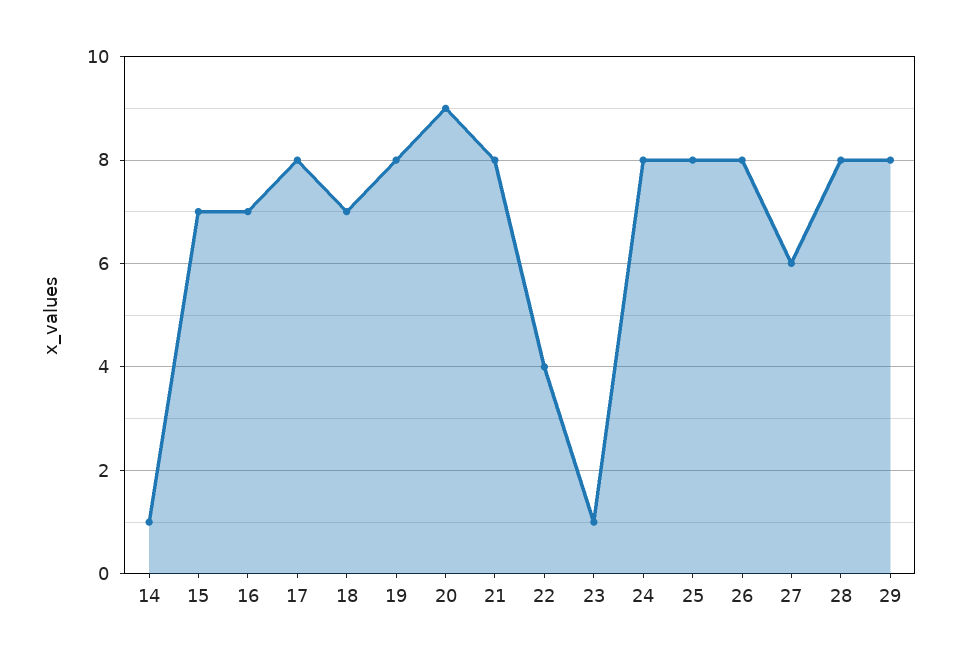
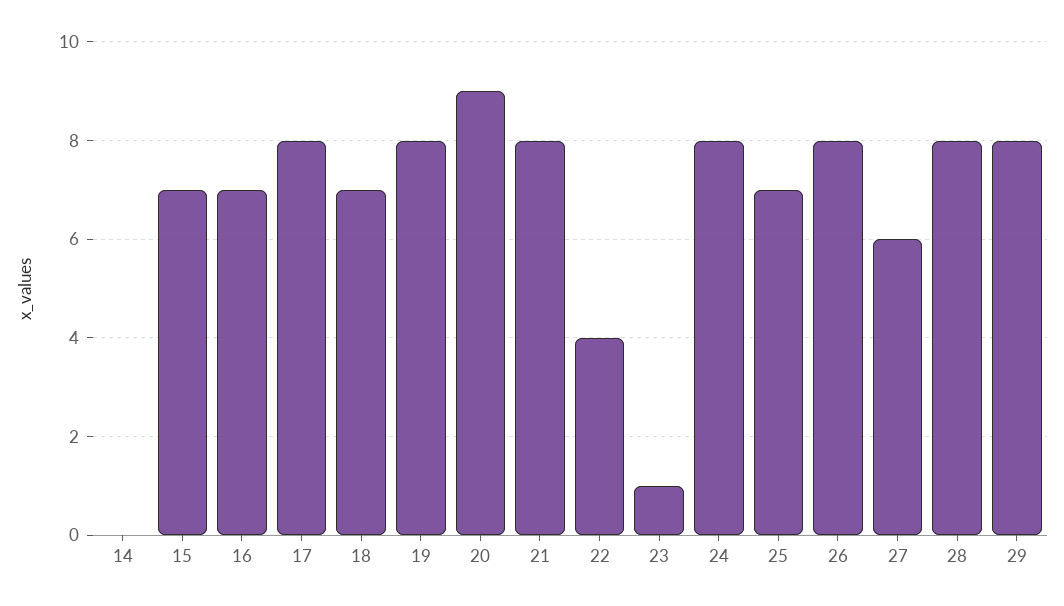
14: 1 -> 0
25: 8 -> 7

